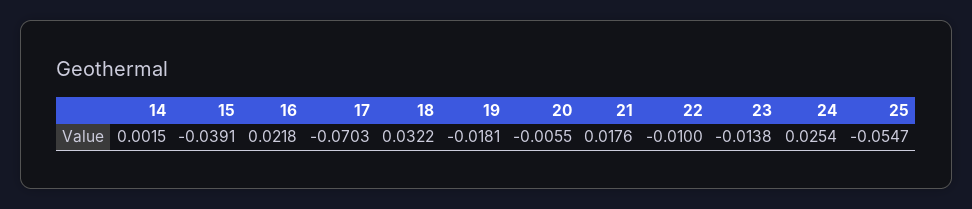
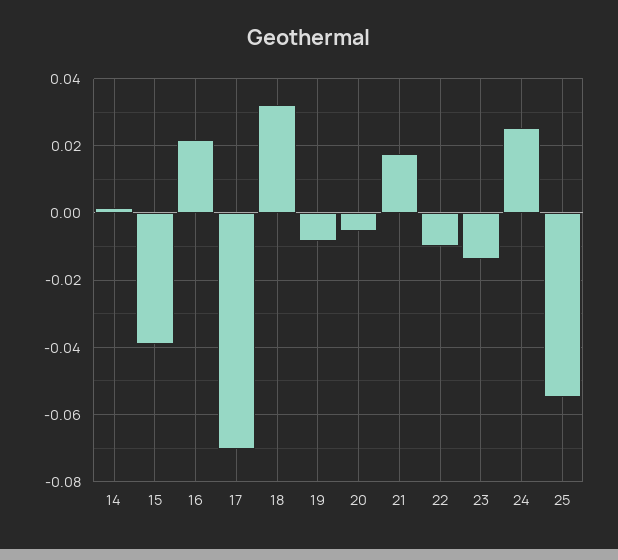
19: -0.0181 -> -0.008

